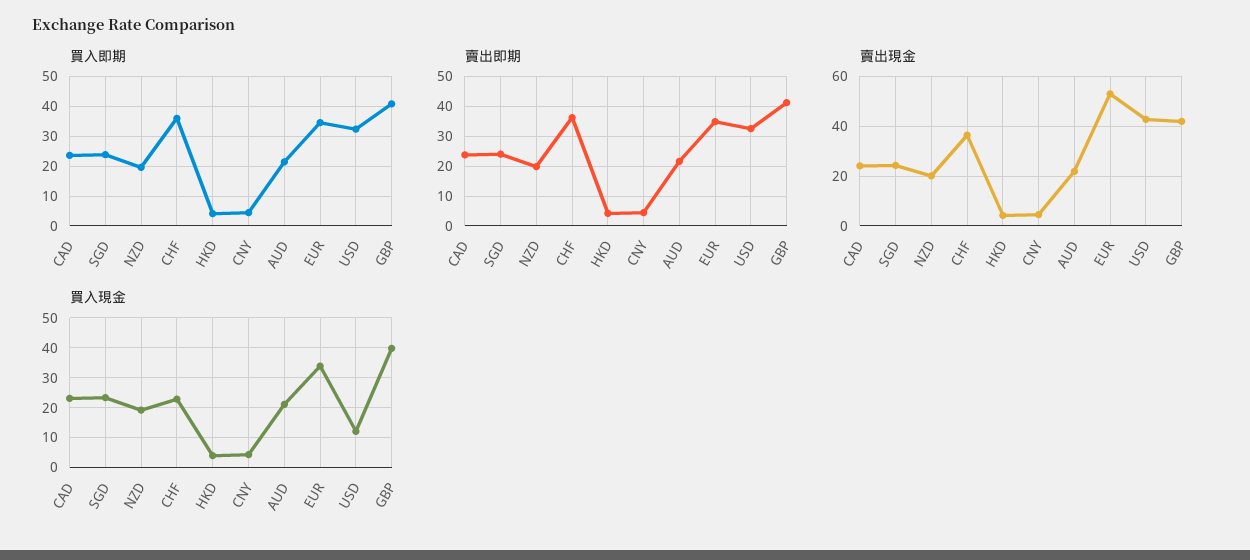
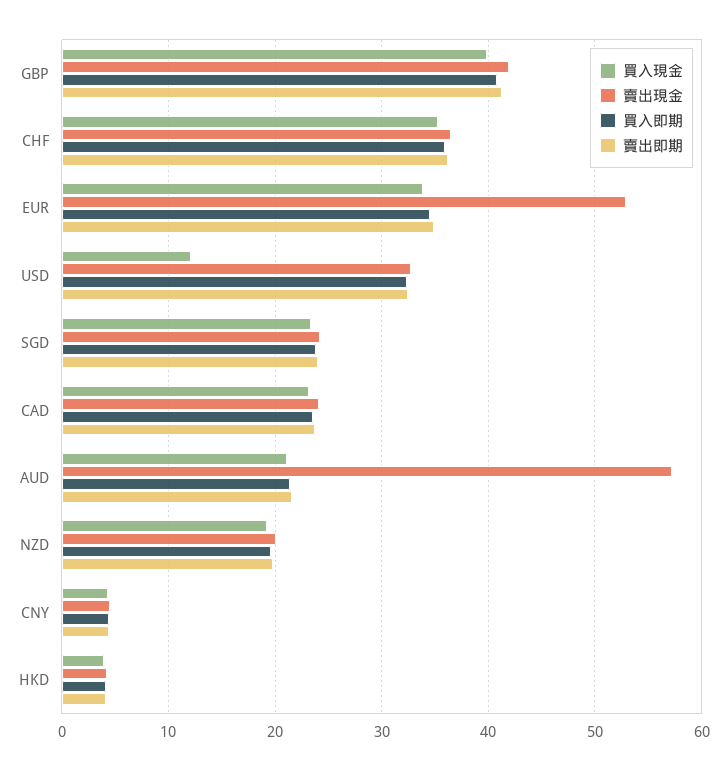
賣出現金, AUD: 22.5 -> 57
賣出現金, USD: 42.5 -> 33
買入現金, CHF: 22.5 -> 35

